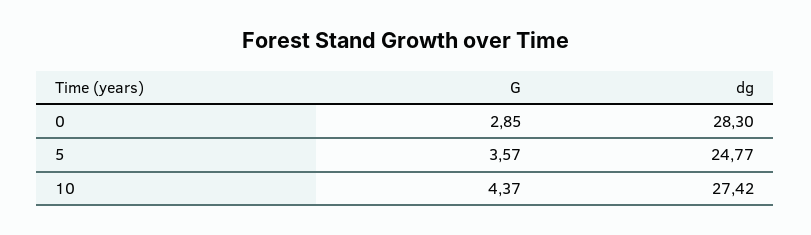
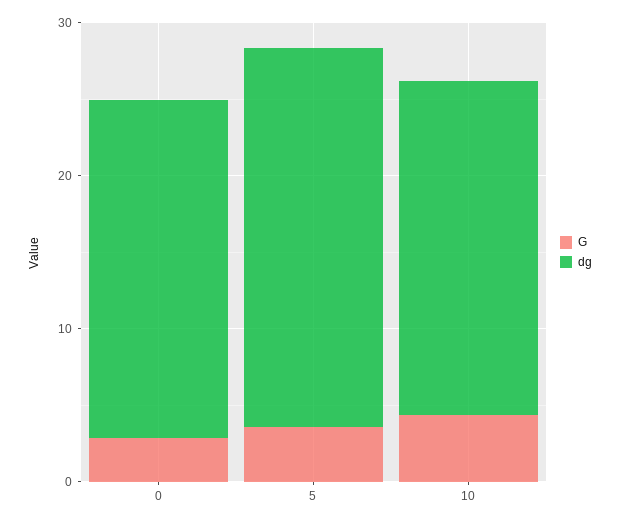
dg, 0: 28.3 -> 22
dg, 10: 27.42 -> 22

